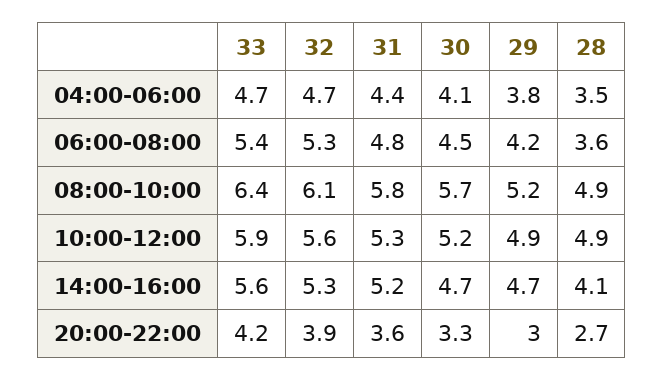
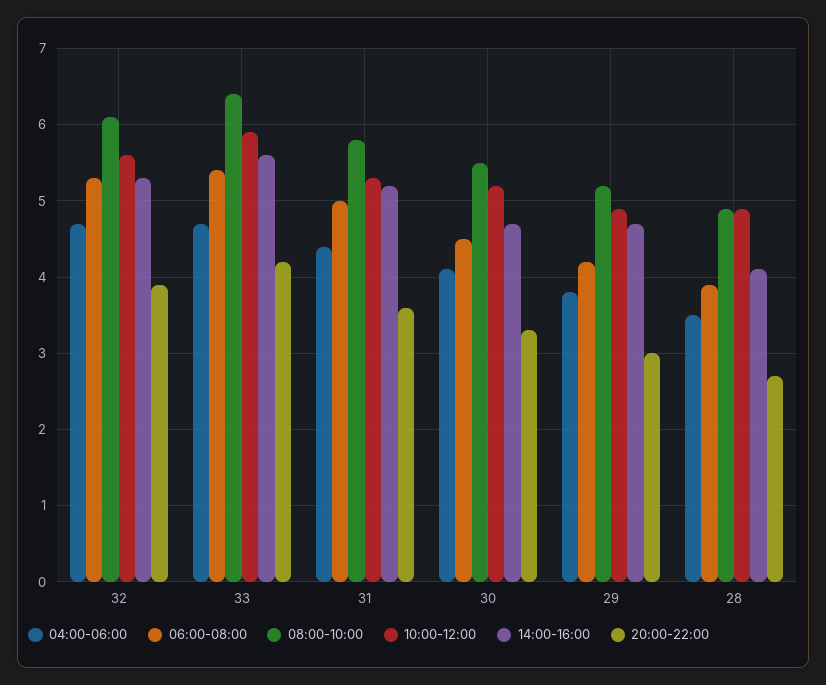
06:00-08:00, 31: 4.8 -> 5
06:00-08:00, 28: 3.6 -> 3.9
08:00-10:00, 30: 5.7 -> 5.5

